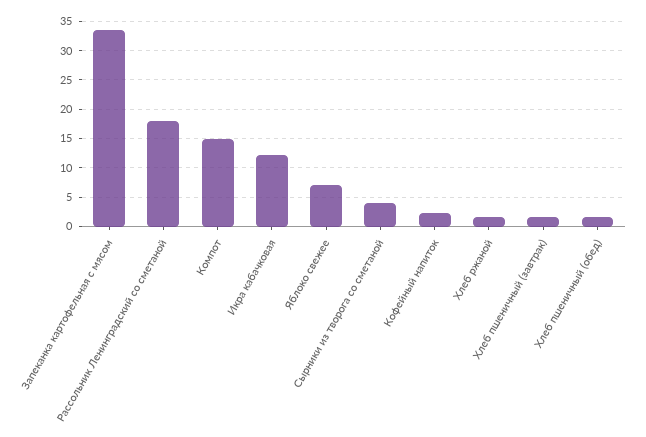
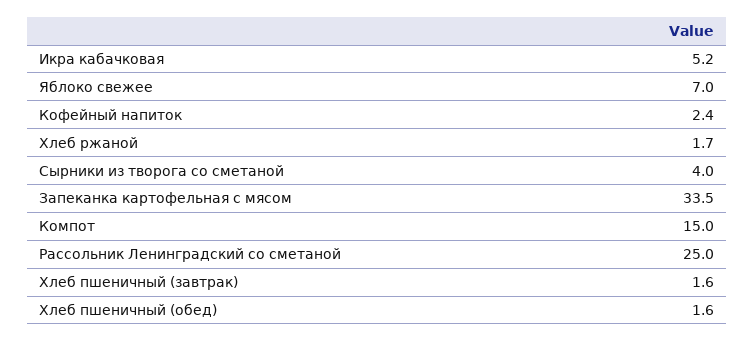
Рассольник Ленинградский со сметаной: 17.5 -> 25
Икра кабачковая: 12.5 -> 5.2

